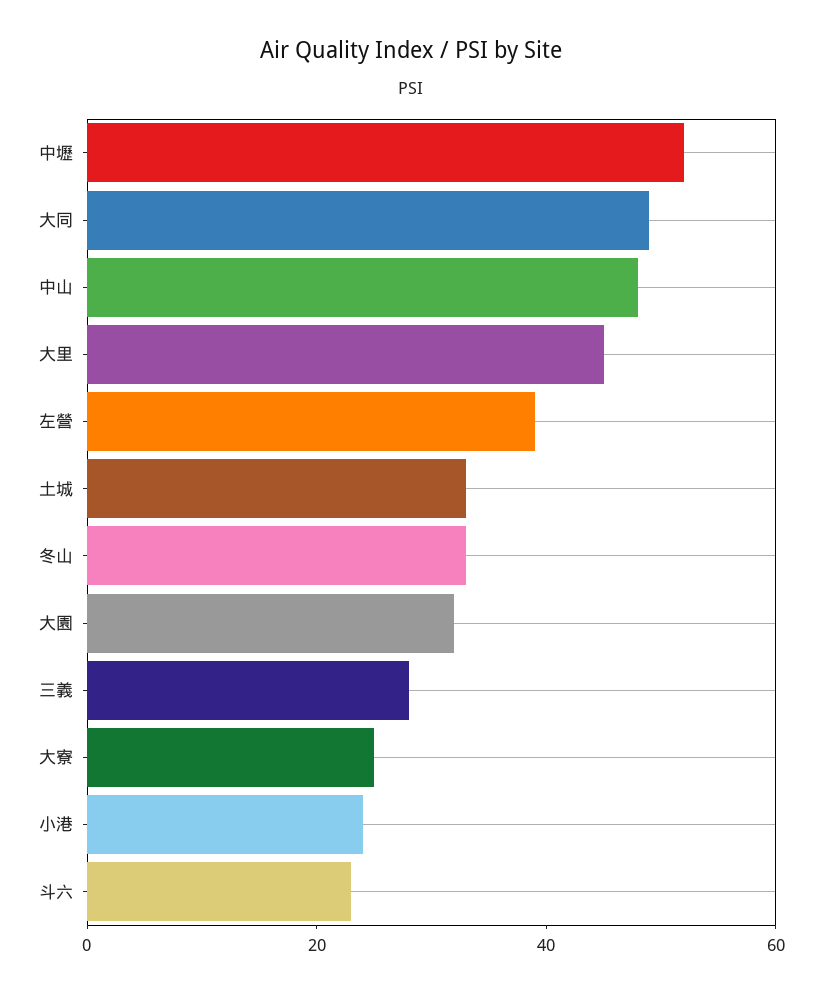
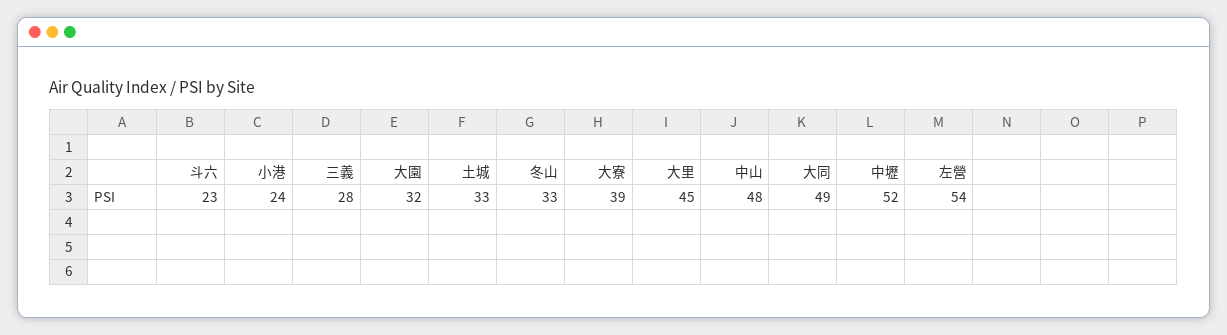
左營: 40 -> 54
大寮: 25 -> 39

